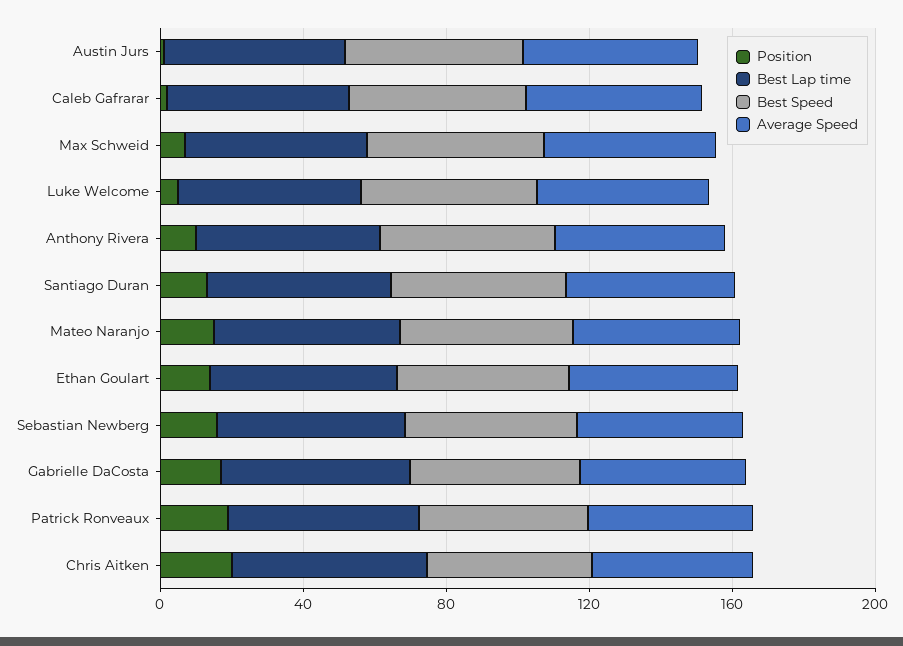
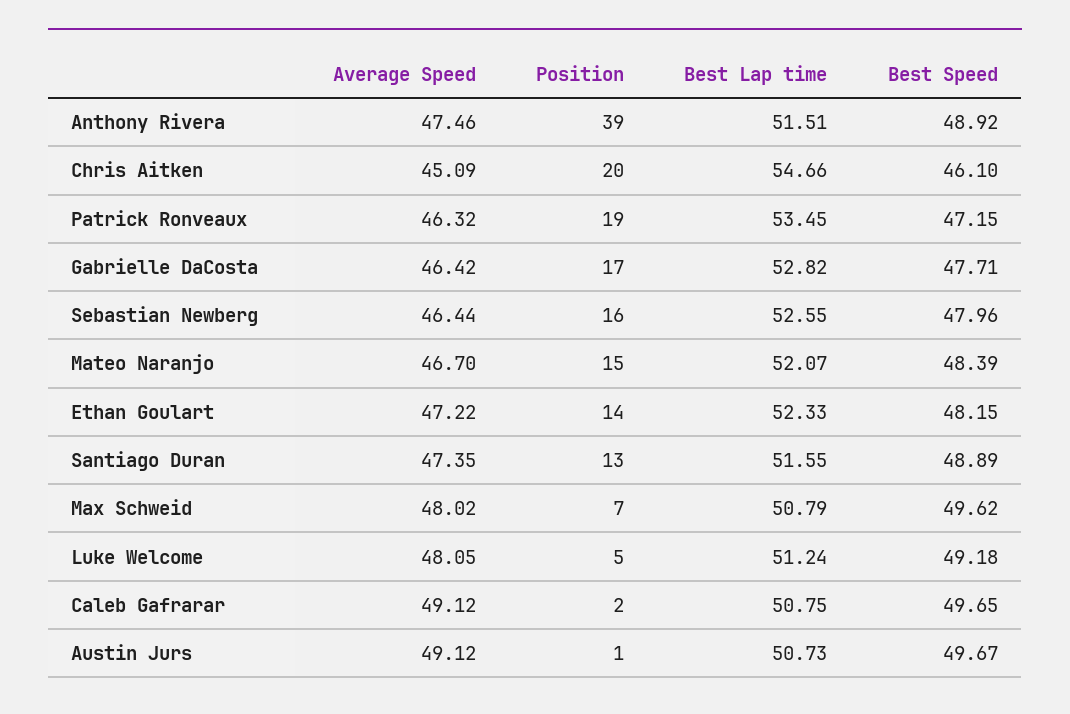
Position, Anthony Rivera: 10 -> 39

